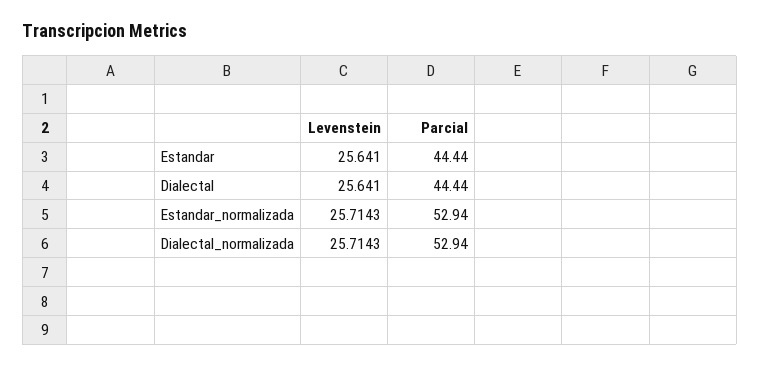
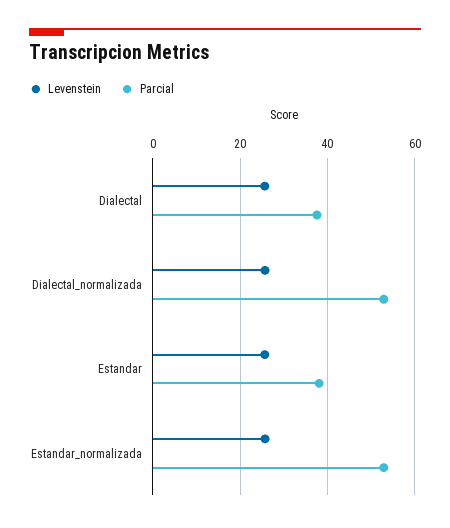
Parcial, Estandar: 44.44 -> 38
Parcial, Dialectal: 44.44 -> 38

